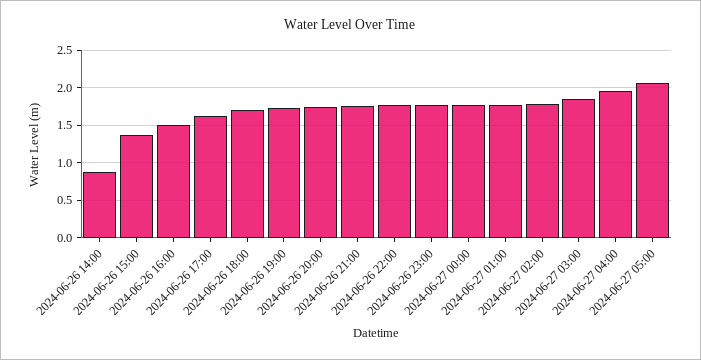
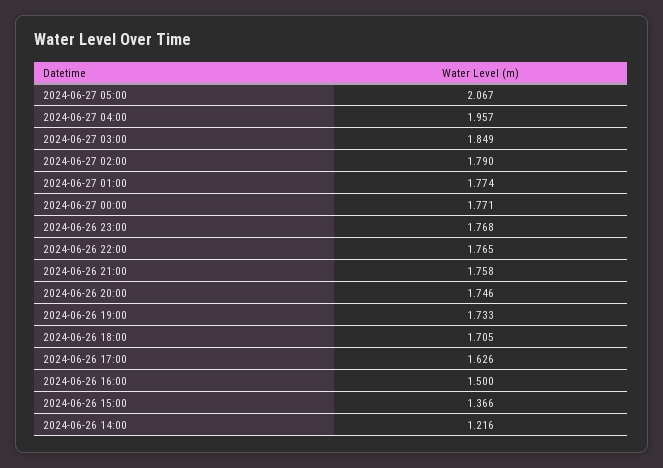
2024-06-26 14:00: 0.9 -> 1.216

